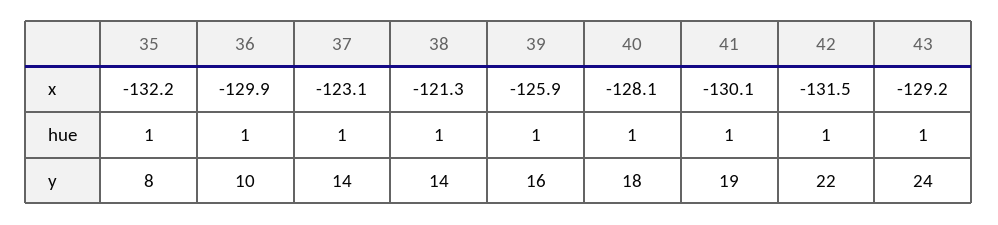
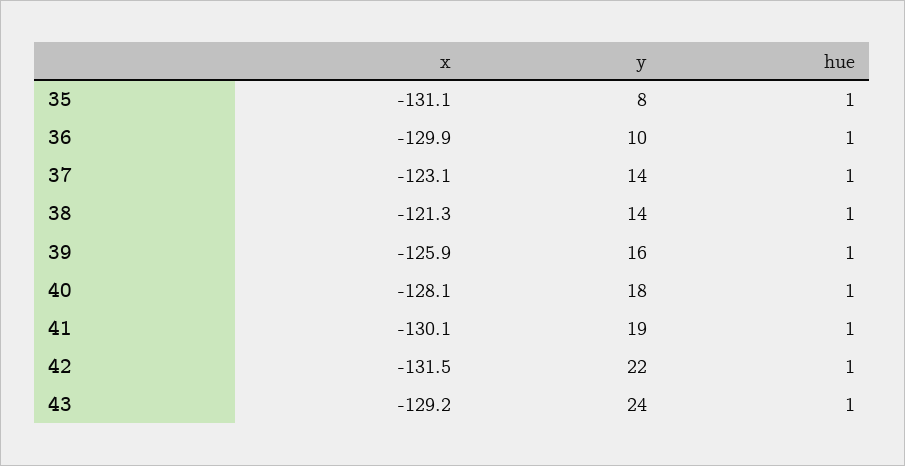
35, x: -132.2 -> -131.1

